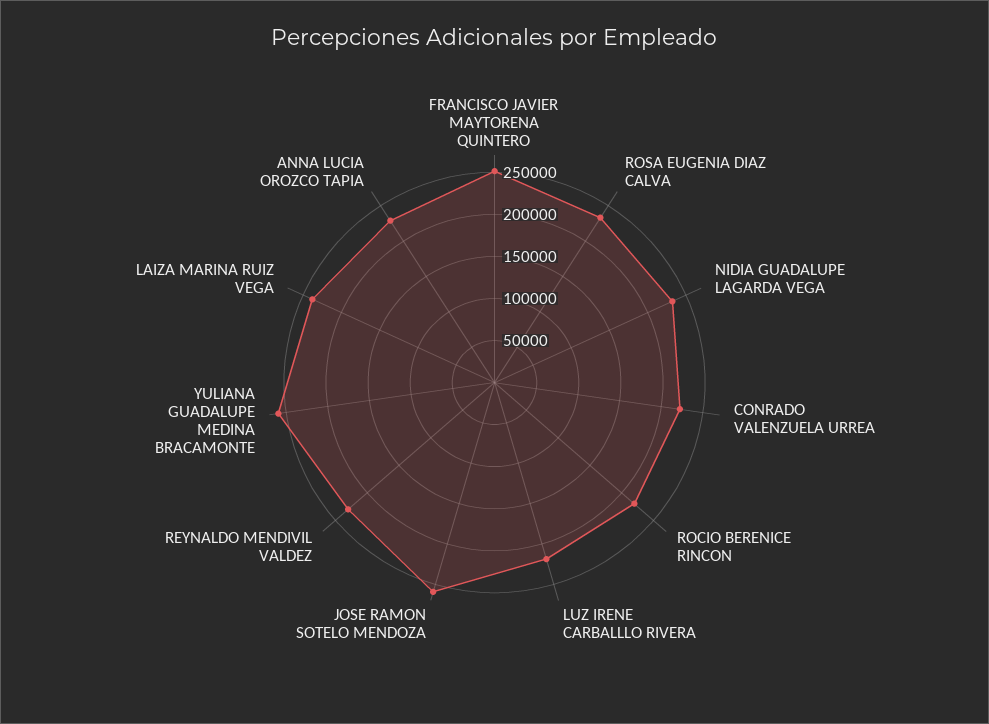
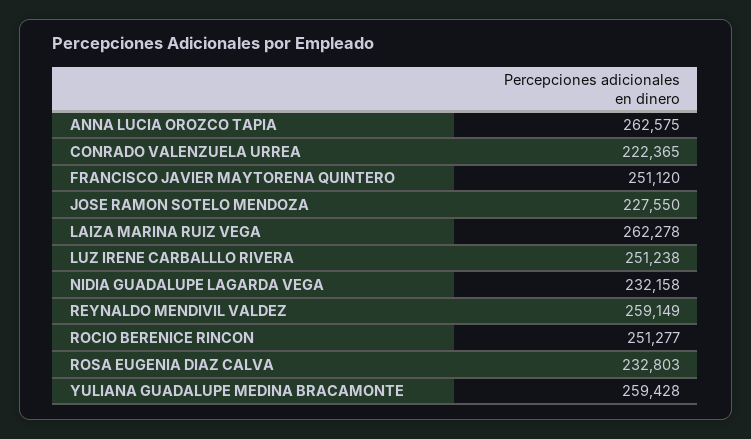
ROCIO BERENICE RINCON: 220000 -> 251277
LUZ IRENE CARBALLLO RIVERA: 220000 -> 251238
JOSE RAMON SOTELO MENDOZA: 260000 -> 227550
REYNALDO MENDIVIL VALDEZ: 230000 -> 259149
LAIZA MARINA RUIZ VEGA: 240000 -> 262278
ANNA LUCIA OROZCO TAPIA: 230000 -> 262575

